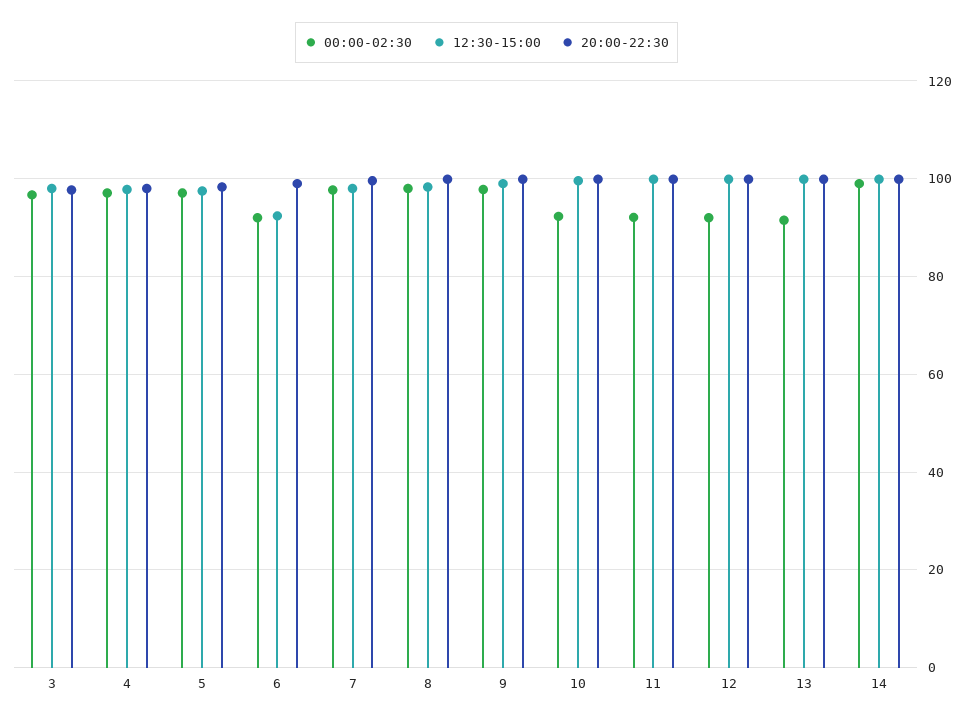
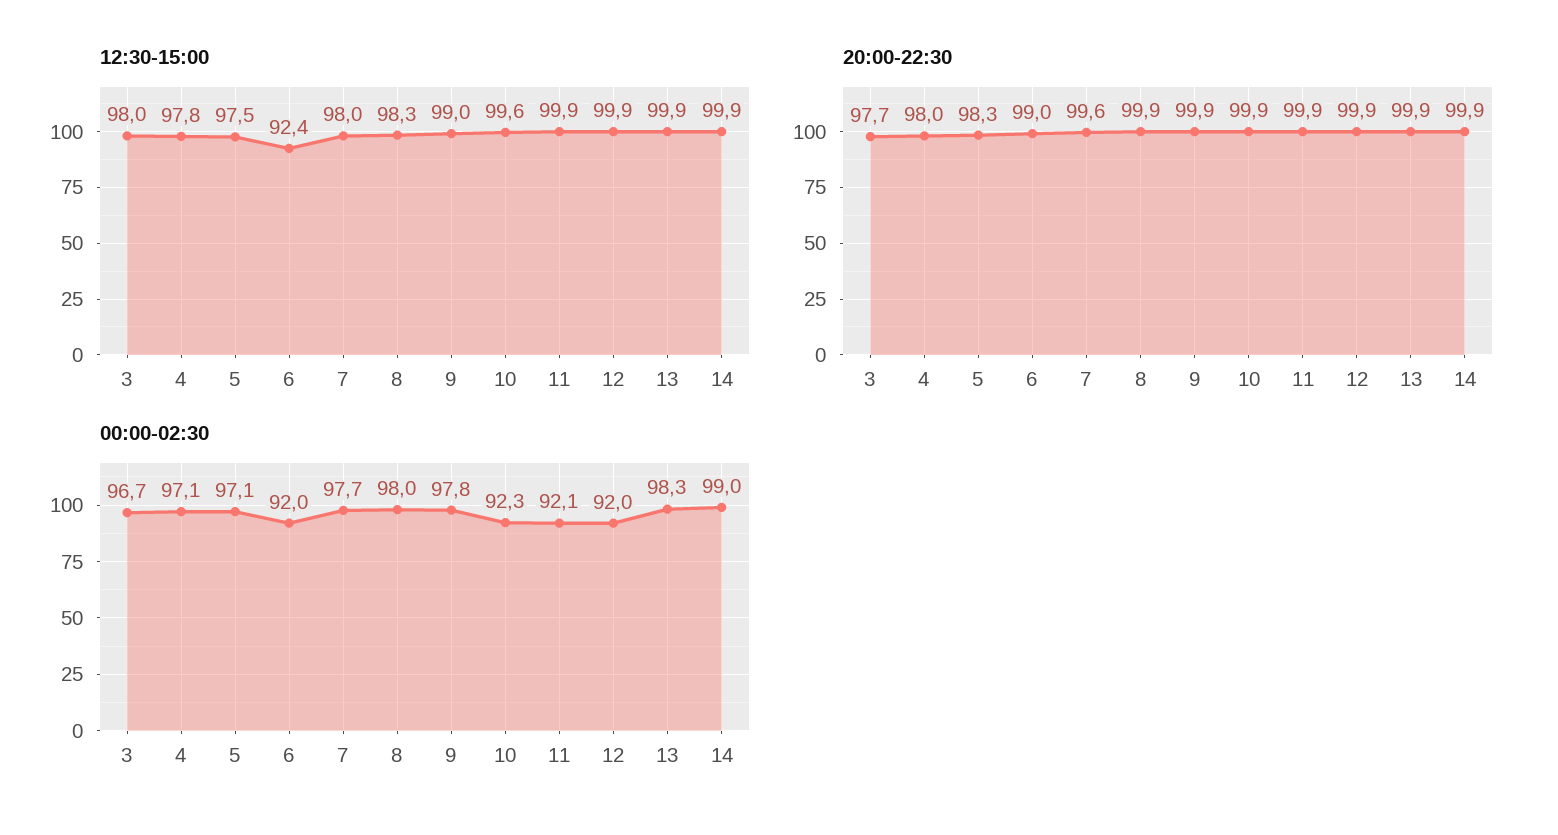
00:00-02:30, 13: 92 -> 98.3

